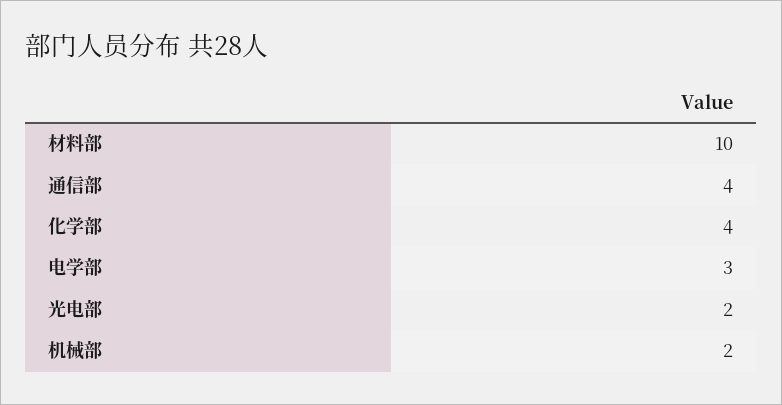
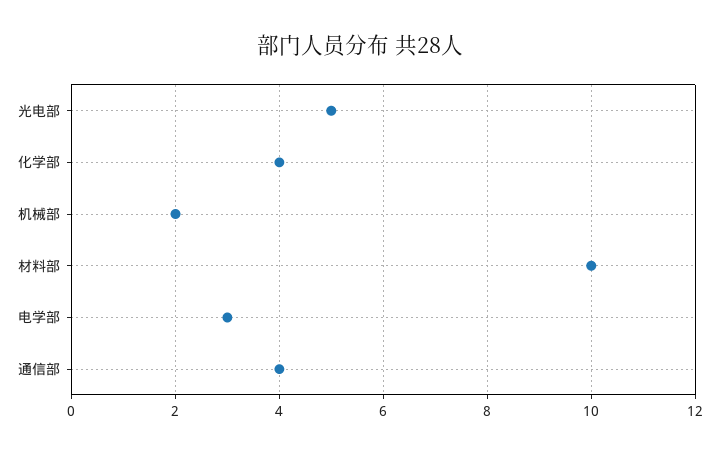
光电部: 2 -> 5

